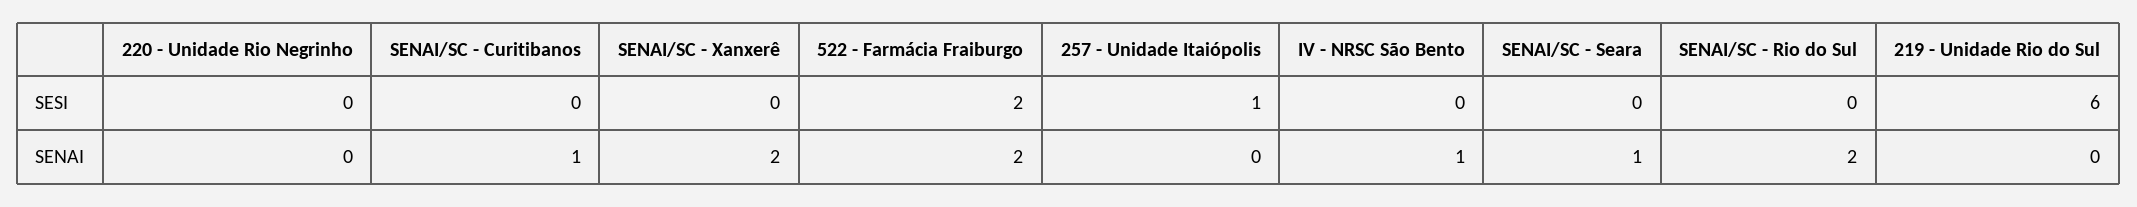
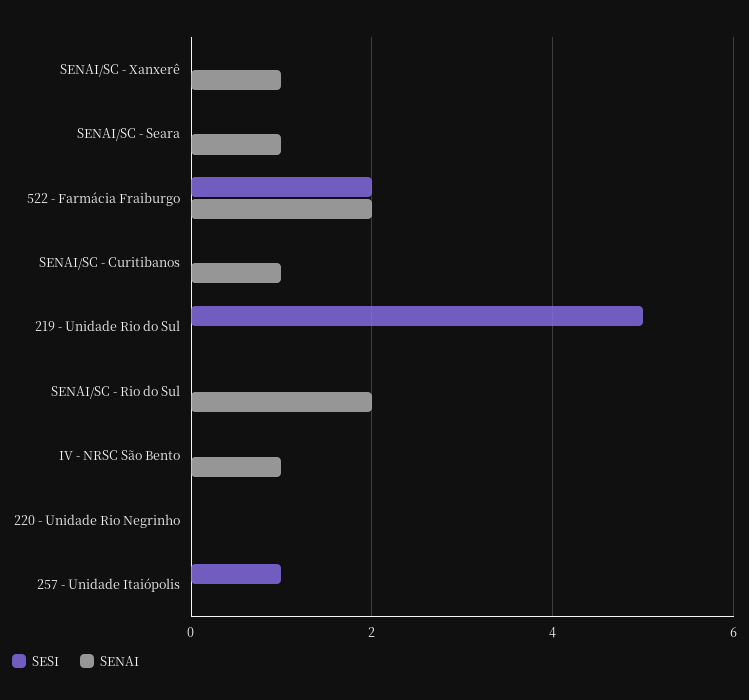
SESI, 219 - Unidade Rio do Sul: 6 -> 5
SENAI, SENAI/SC - Xanxerê: 2 -> 1

